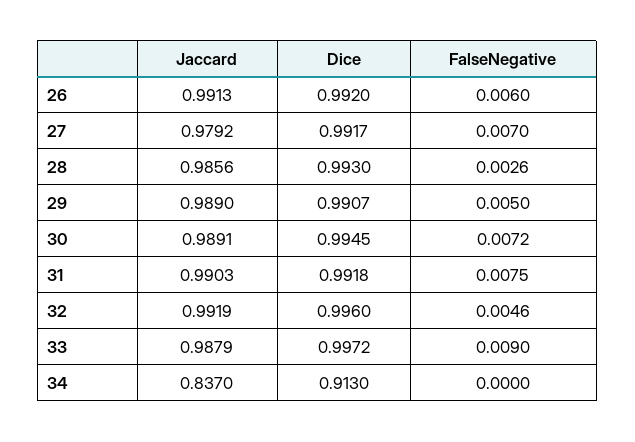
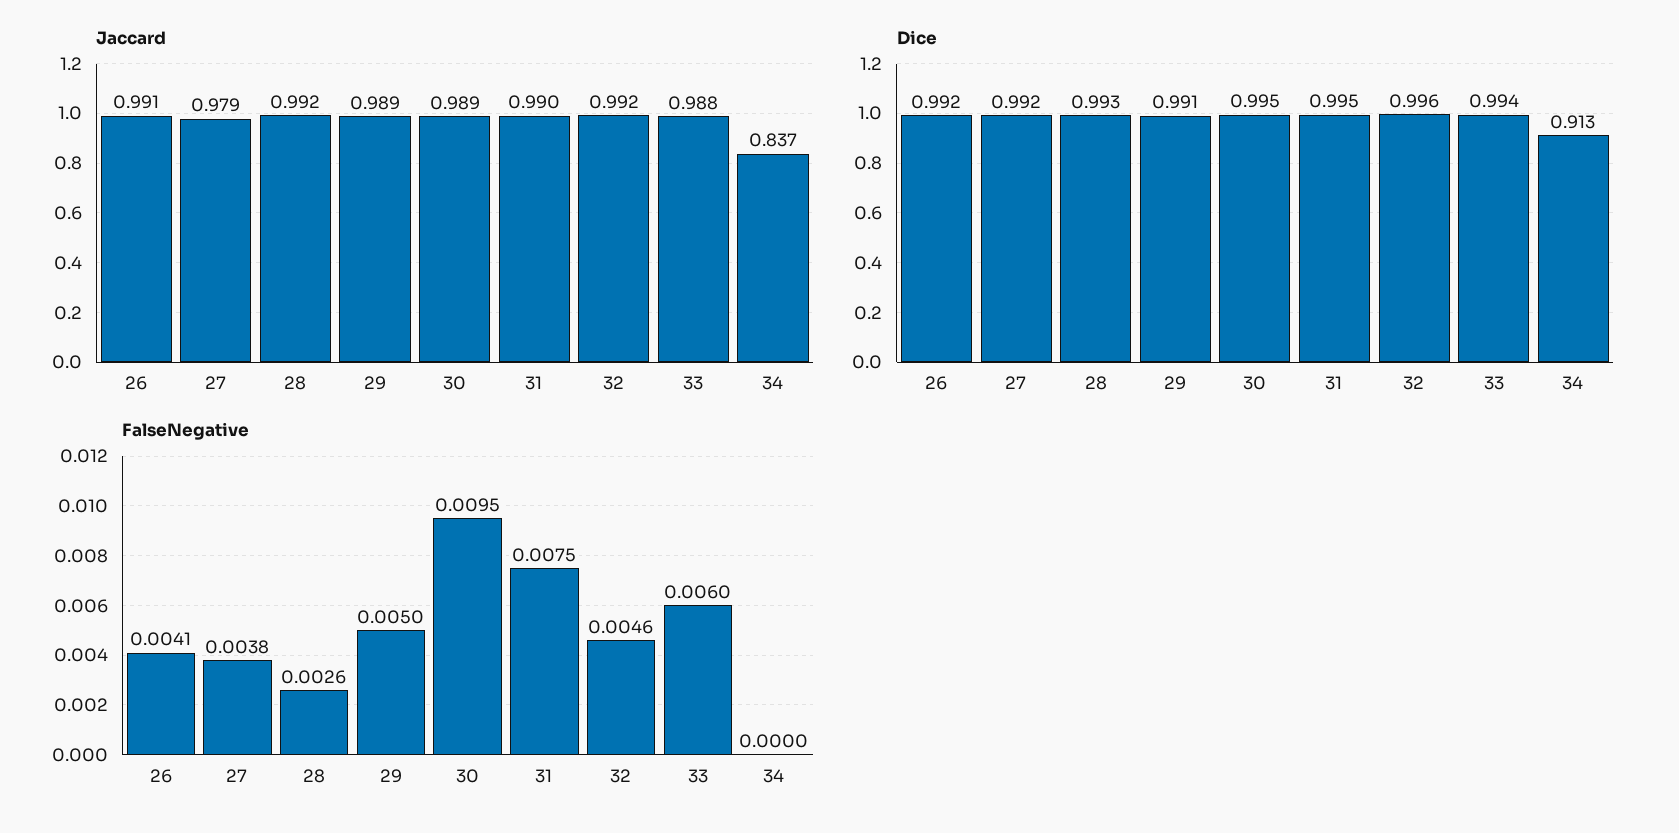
FalseNegative, 26: 0.006 -> 0.0041
FalseNegative, 27: 0.007 -> 0.0038
Jaccard, 28: 0.9856 -> 0.992
FalseNegative, 30: 0.0072 -> 0.0095
Dice, 31: 0.9918 -> 0.995
Dice, 33: 0.9972 -> 0.994
FalseNegative, 33: 0.009 -> 0.006

